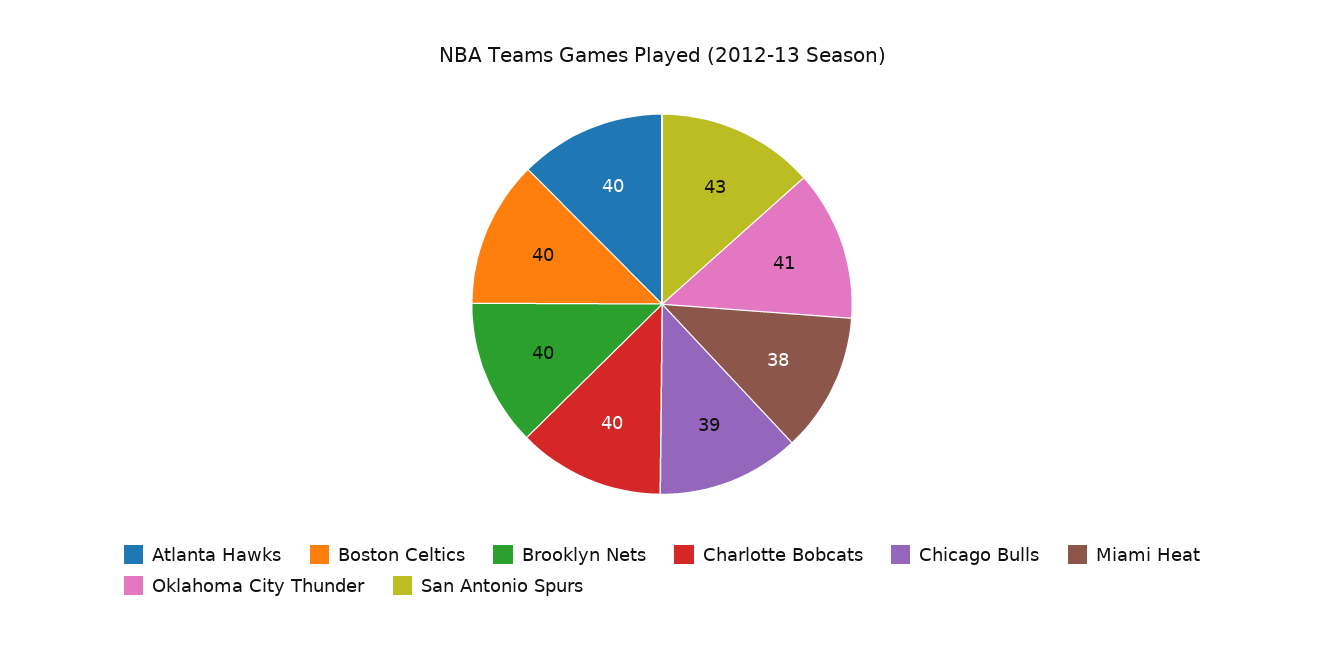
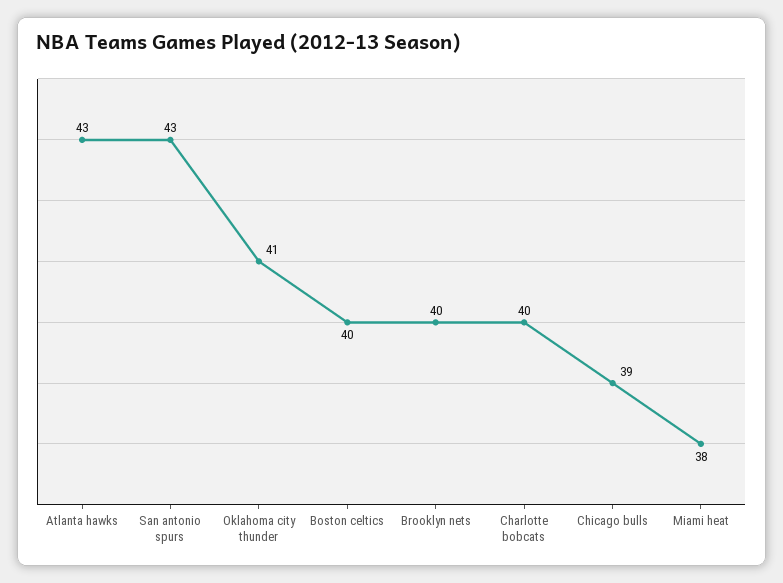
Atlanta Hawks: 40 -> 43

